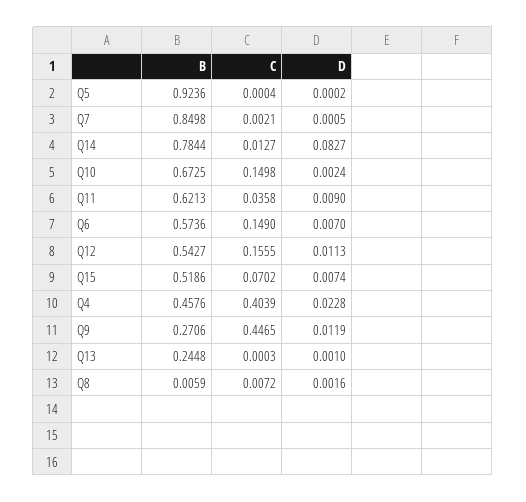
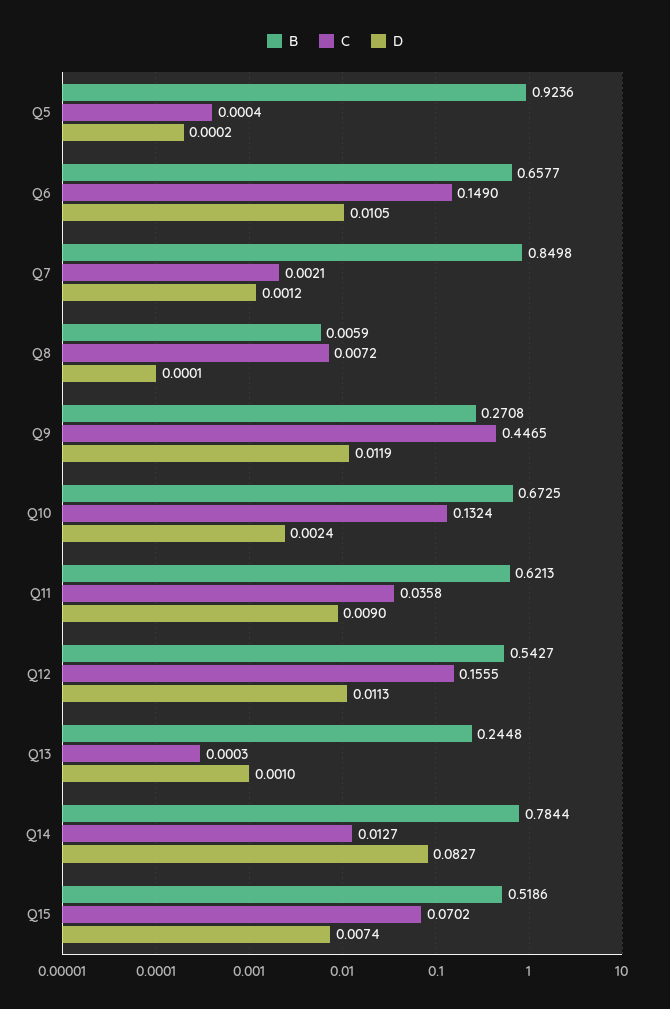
D, Q7: 0.0005 -> 0.0012
C, Q10: 0.1498 -> 0.1324
B, Q6: 0.5736 -> 0.6577
D, Q6: 0.007 -> 0.0105
B, Q4: 0.4576 -> none
C, Q4: 0.4039 -> none
D, Q4: 0.0228 -> none
B, Q9: 0.2706 -> 0.2708
D, Q8: 0.0016 -> 0.0001

